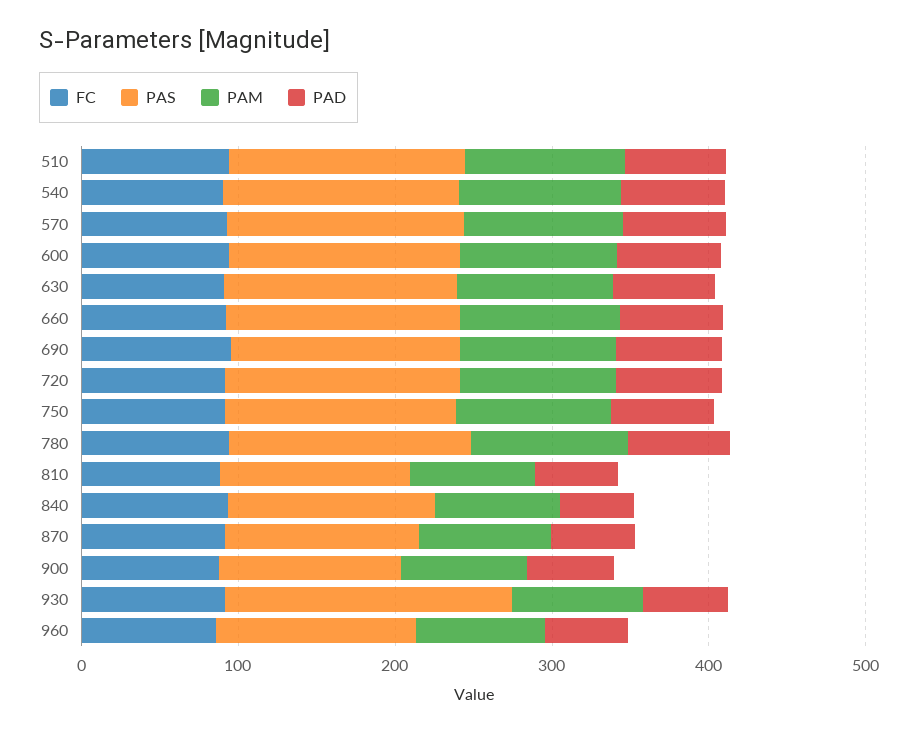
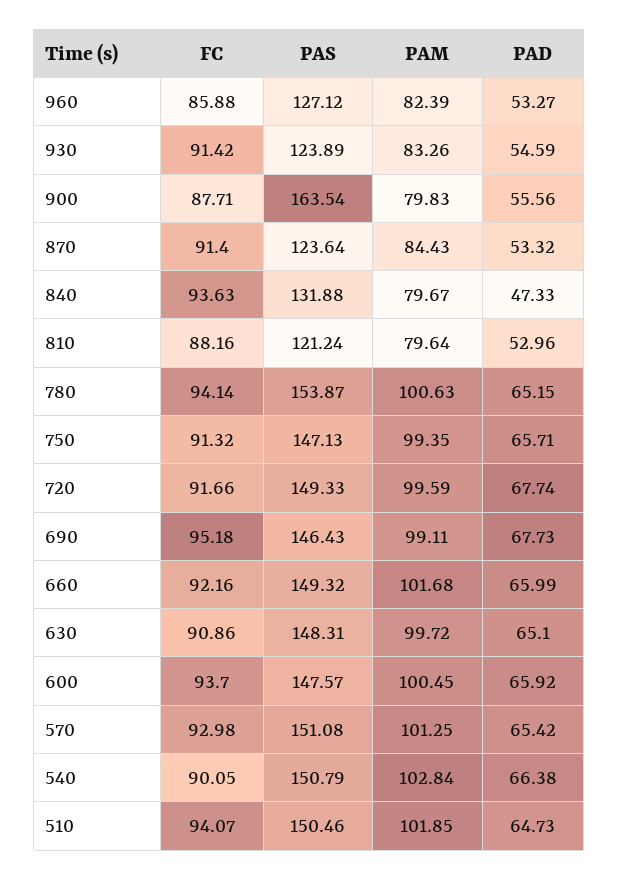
PAS, 900: 120 -> 163.54
PAS, 930: 180 -> 123.89

